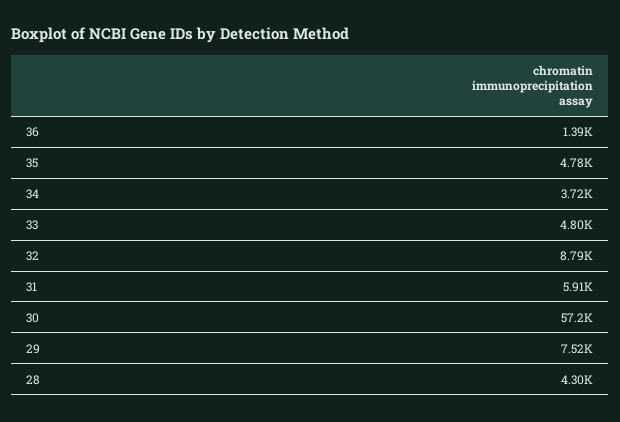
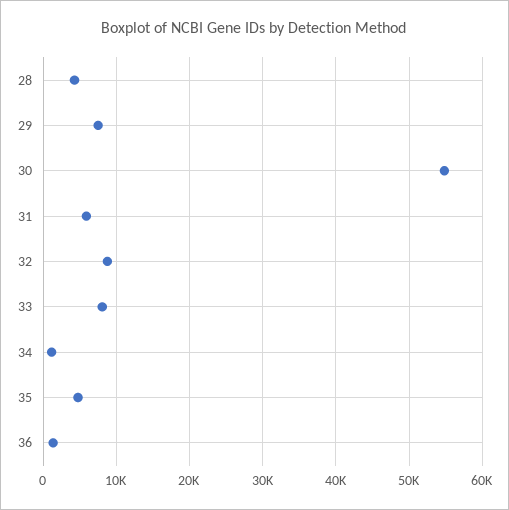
34: 3720 -> 1000
33: 4800 -> 8000
30: 57200 -> 55000

